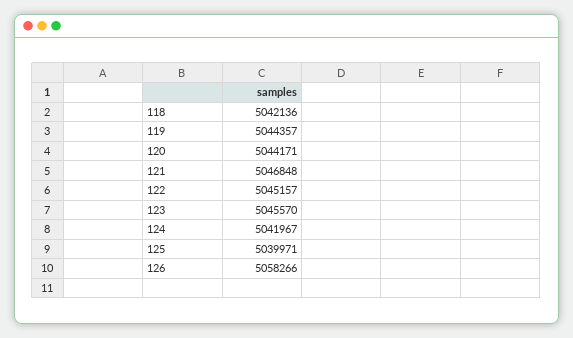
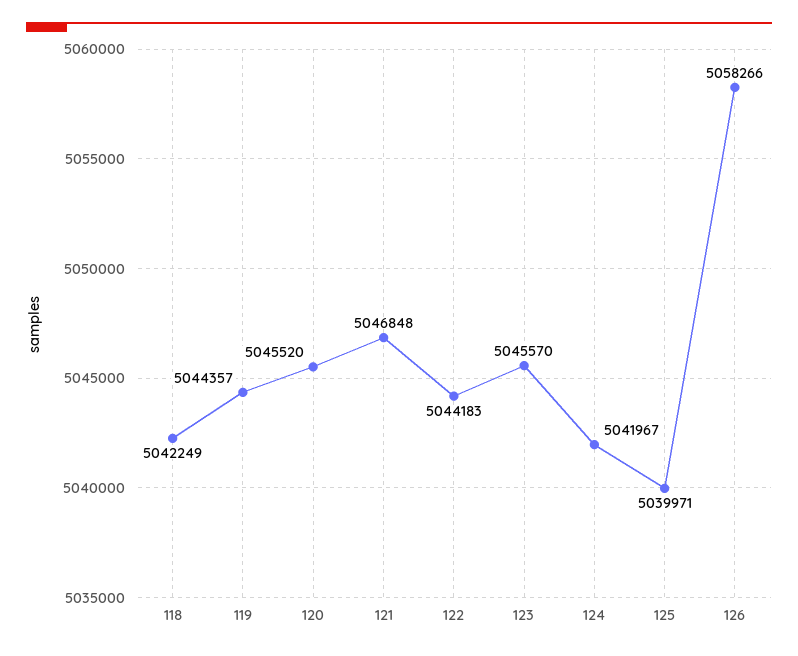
118: 5042136 -> 5042249
120: 5044171 -> 5045520
122: 5045157 -> 5044183

